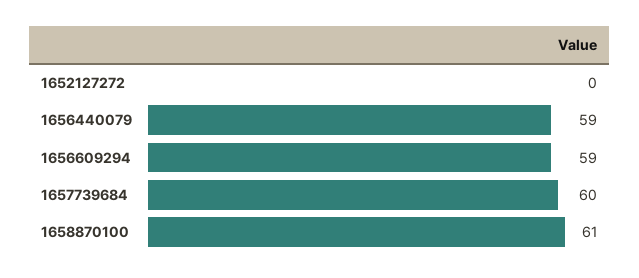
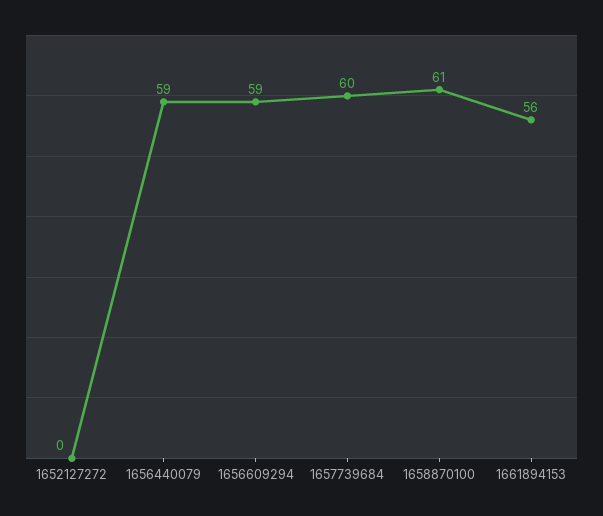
1661894153: none -> 56

